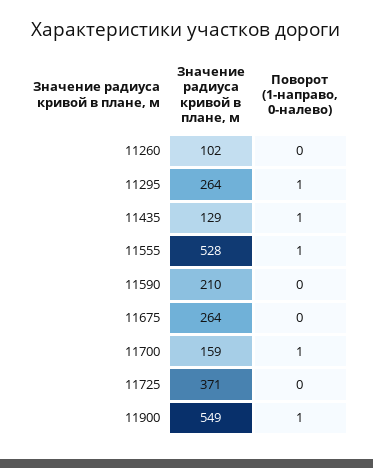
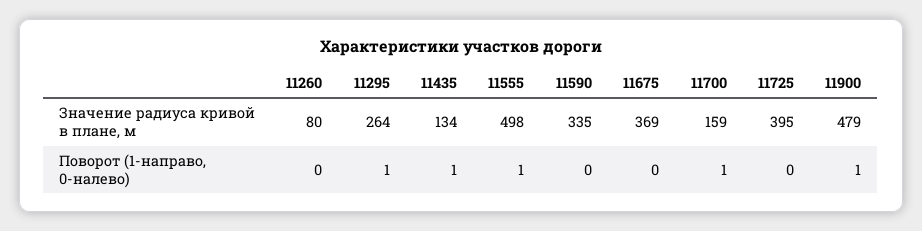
Значение радиуса кривой в плане, м, 11260: 102 -> 80
Значение радиуса кривой в плане, м, 11435: 129 -> 134
Значение радиуса кривой в плане, м, 11555: 528 -> 498
Значение радиуса кривой в плане, м, 11590: 210 -> 335
Значение радиуса кривой в плане, м, 11675: 264 -> 369
Значение радиуса кривой в плане, м, 11725: 371 -> 395
Значение радиуса кривой в плане, м, 11900: 549 -> 479

